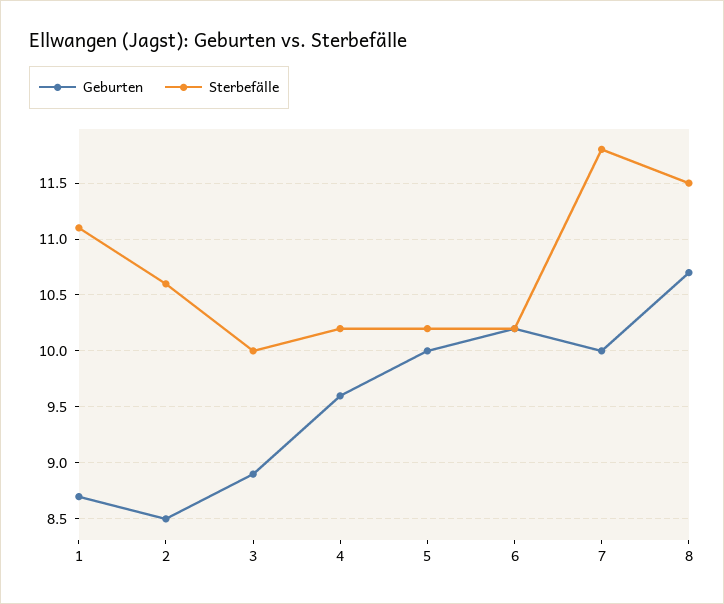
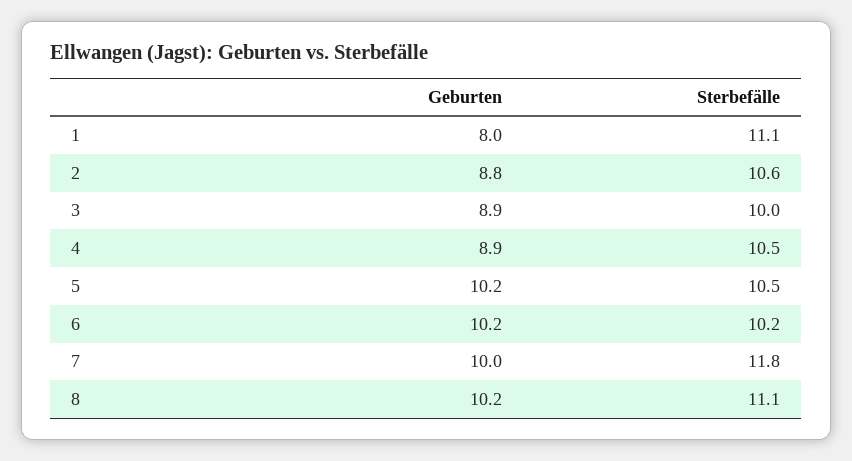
Geburten, 1: 8.7 -> 8
Geburten, 2: 8.5 -> 8.8
Geburten, 4: 9.6 -> 8.9
Sterbefälle, 4: 10.2 -> 10.5
Geburten, 5: 10 -> 10.2
Sterbefälle, 5: 10.2 -> 10.5
Geburten, 8: 10.7 -> 10.2
Sterbefälle, 8: 11.5 -> 11.1

